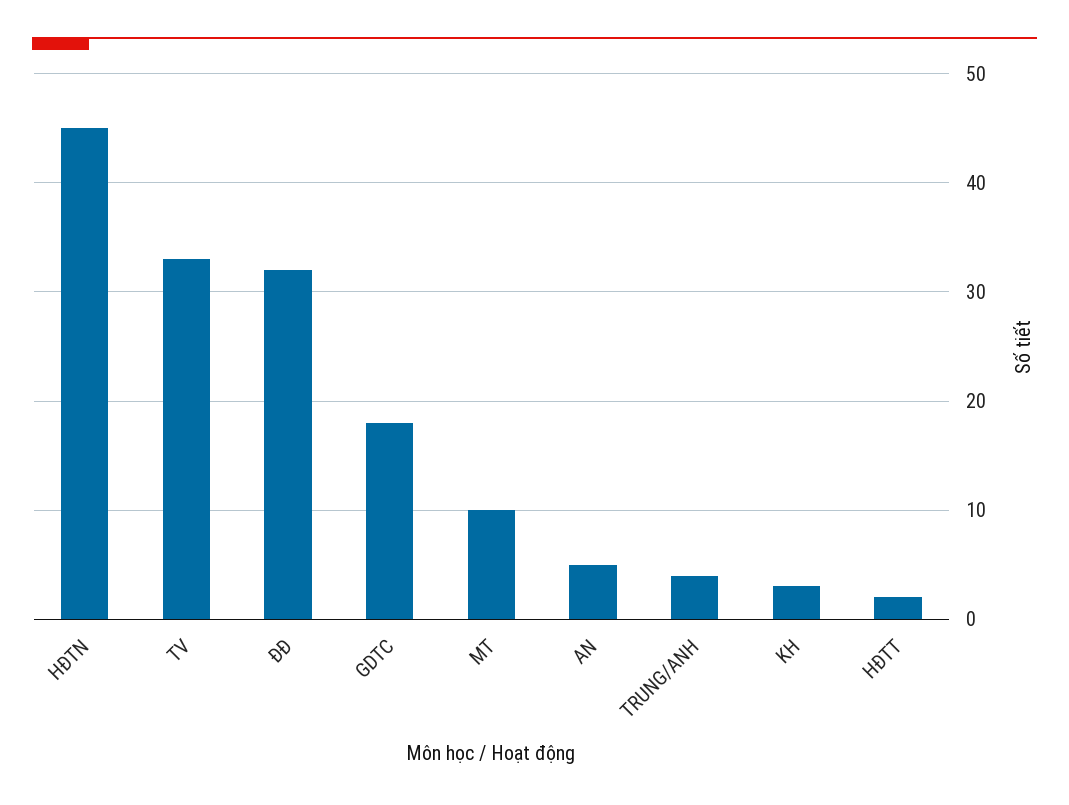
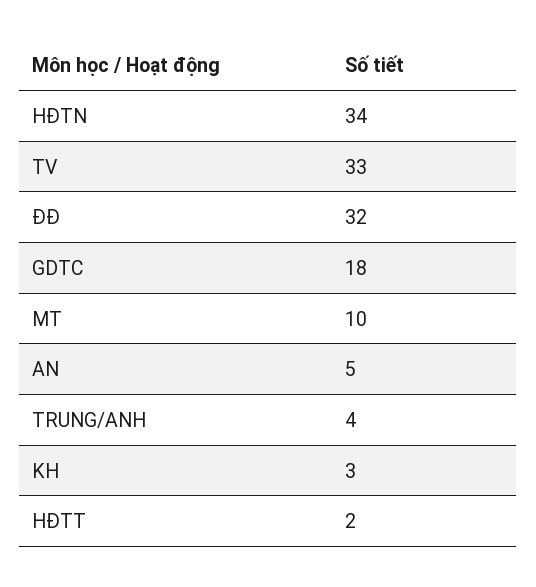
HĐTN: 45 -> 34

